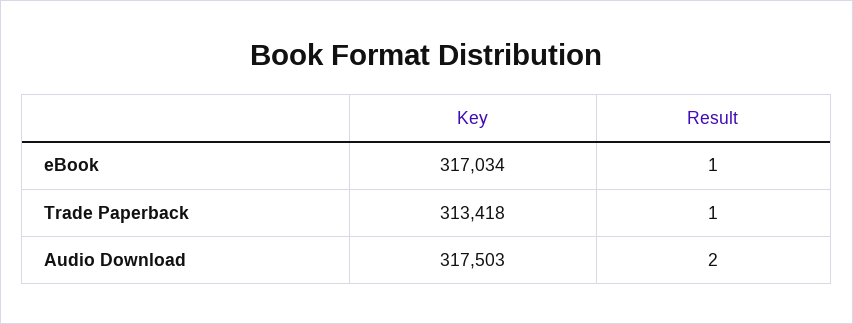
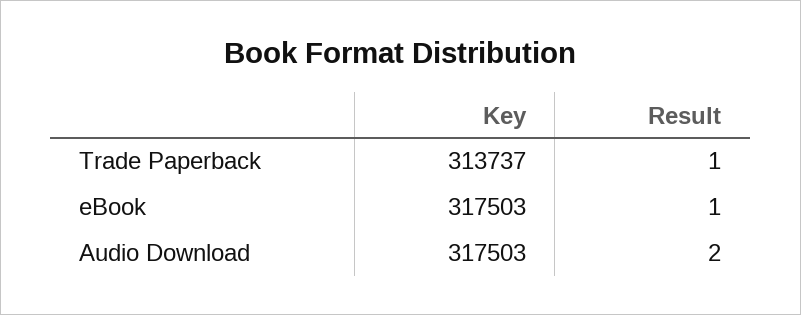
Key, eBook: 317034 -> 317503
Key, Trade Paperback: 313418 -> 313737

